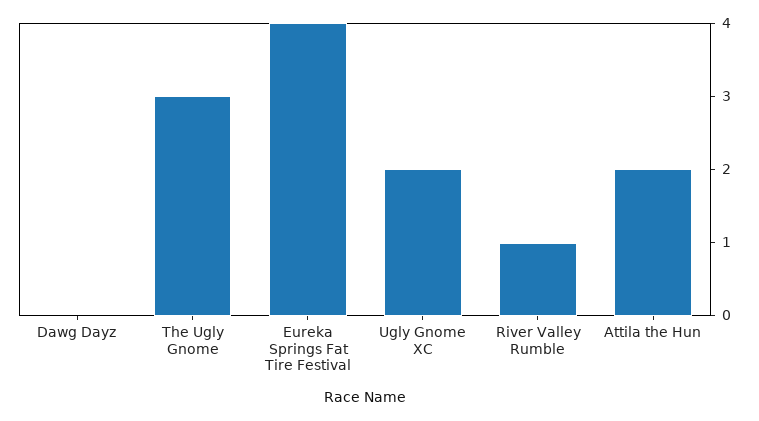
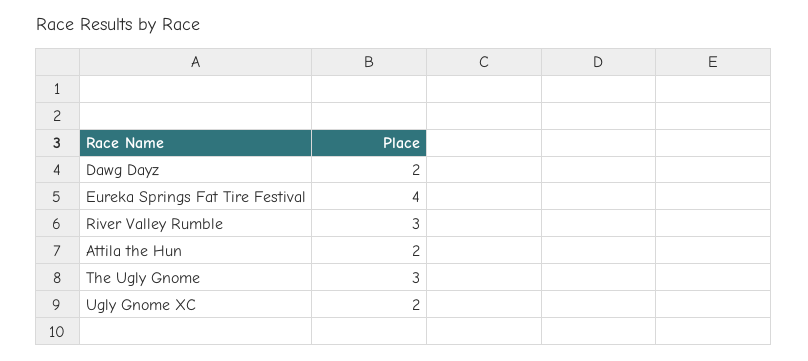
Dawg Dayz: 0 -> 2
River Valley Rumble: 1 -> 3

